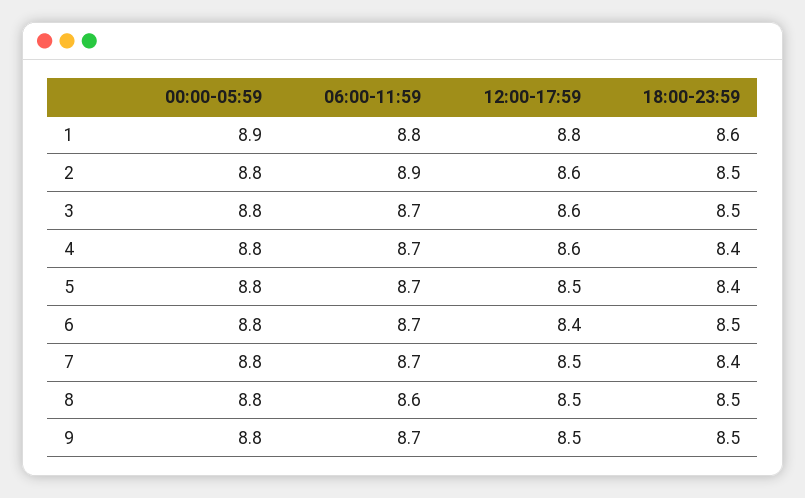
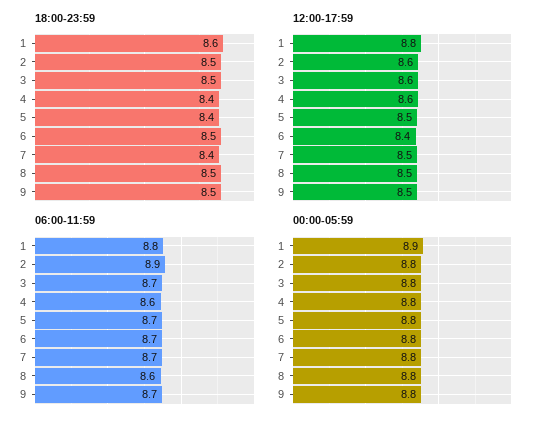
06:00-11:59, 4: 8.7 -> 8.6

